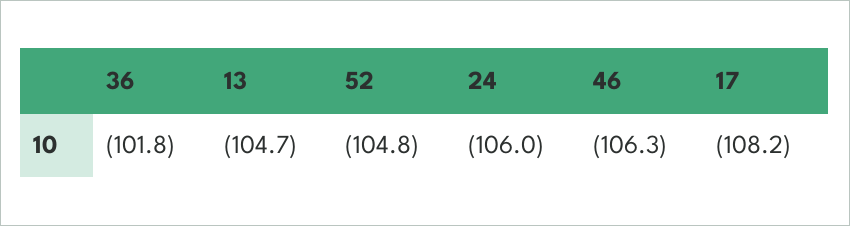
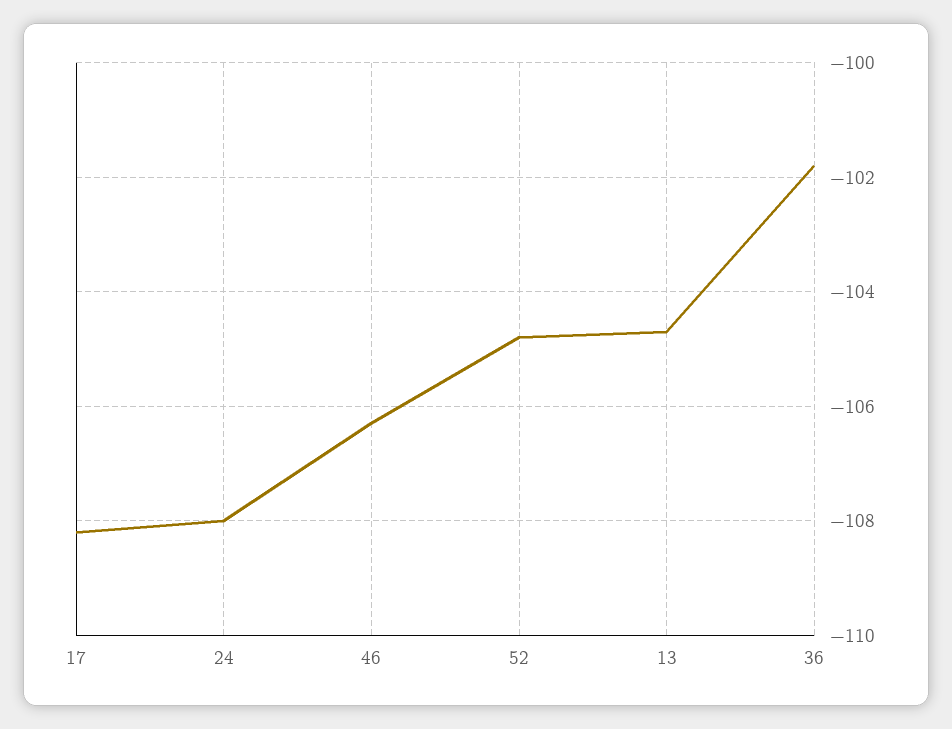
24: -106 -> -108

